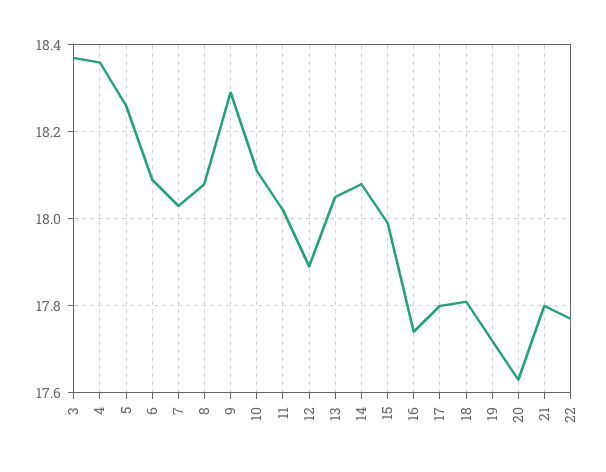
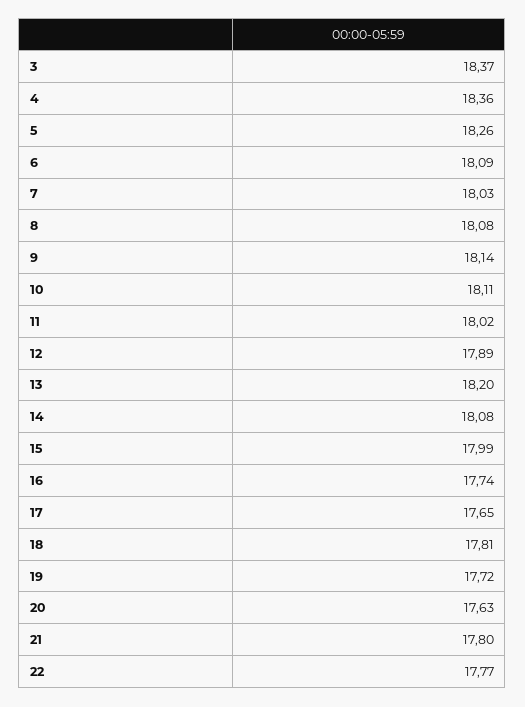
9: 18.3 -> 18.14
13: 18.05 -> 18.2
17: 17.8 -> 17.65

